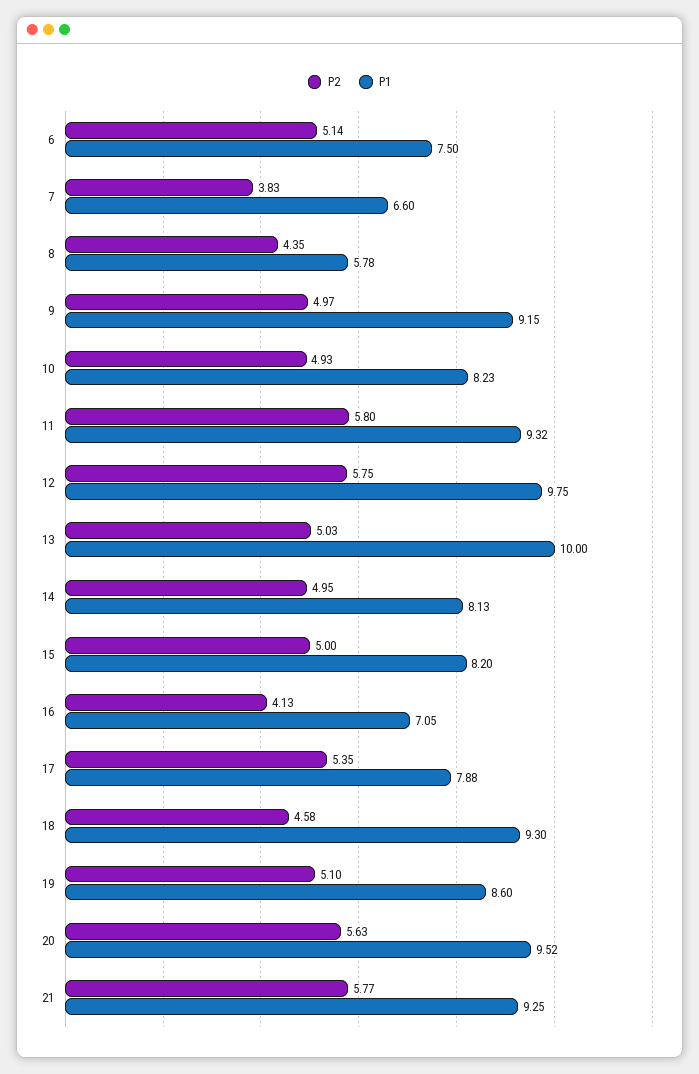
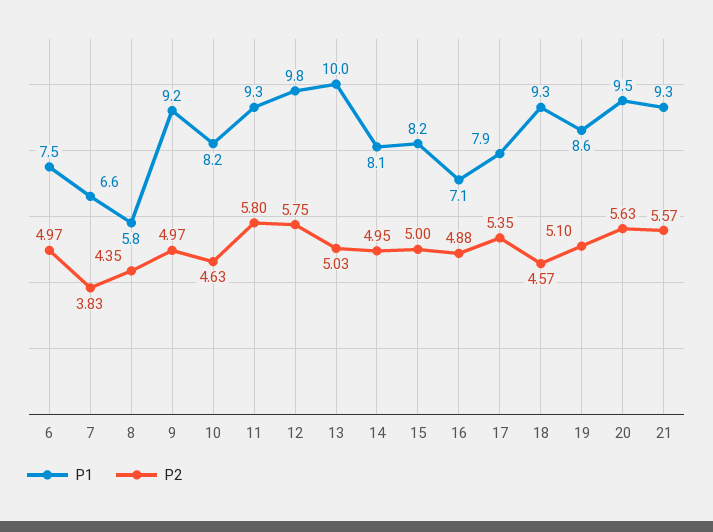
P2, 6: 5.14 -> 4.97
P2, 10: 4.93 -> 4.63
P2, 16: 4.13 -> 4.88
P2, 18: 4.58 -> 4.57
P2, 21: 5.77 -> 5.57

